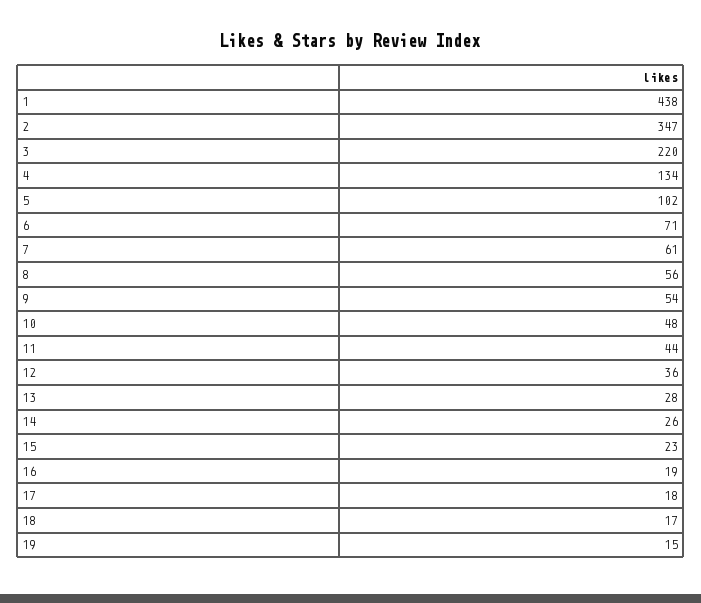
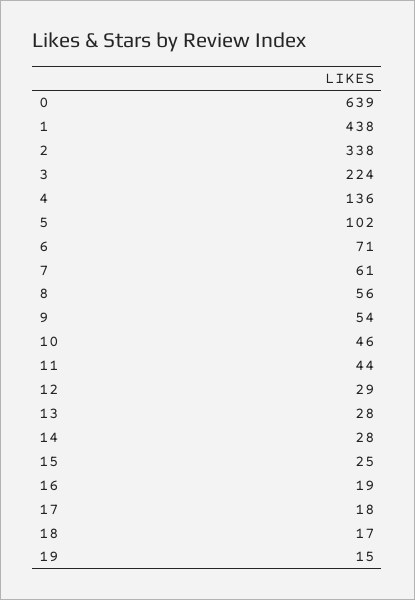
2: 347 -> 338
3: 220 -> 224
4: 134 -> 136
10: 48 -> 46
12: 36 -> 29
14: 26 -> 28
15: 23 -> 25
0: none -> 639

